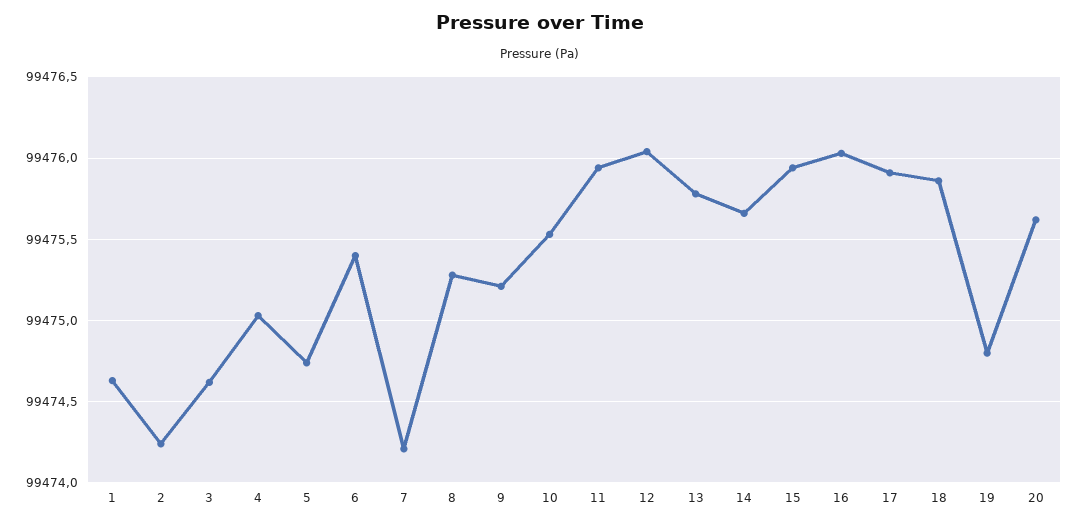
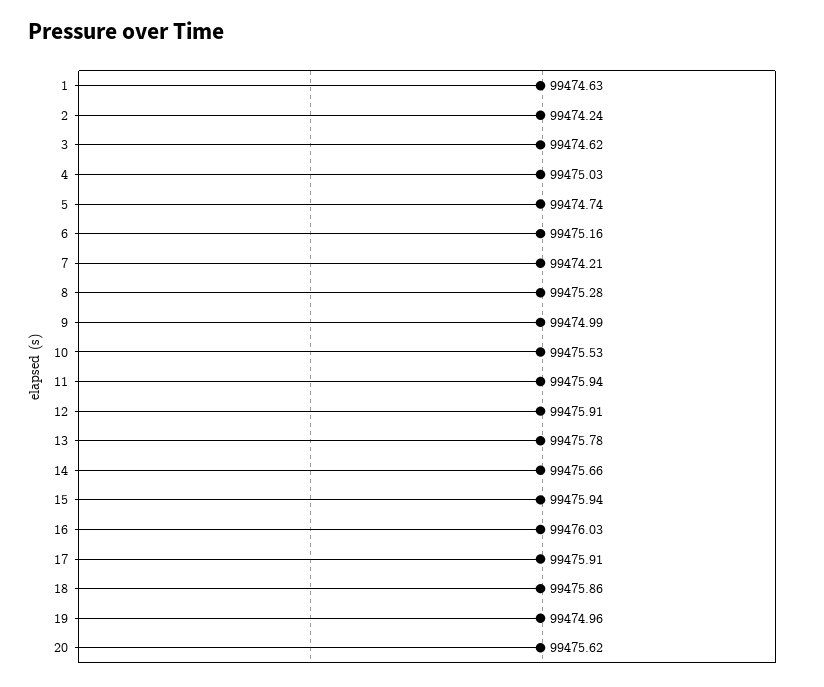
6: 99475.4 -> 99475.16
9: 99475.2 -> 99474.99
12: 99476.05 -> 99475.91
19: 99474.8 -> 99474.96

